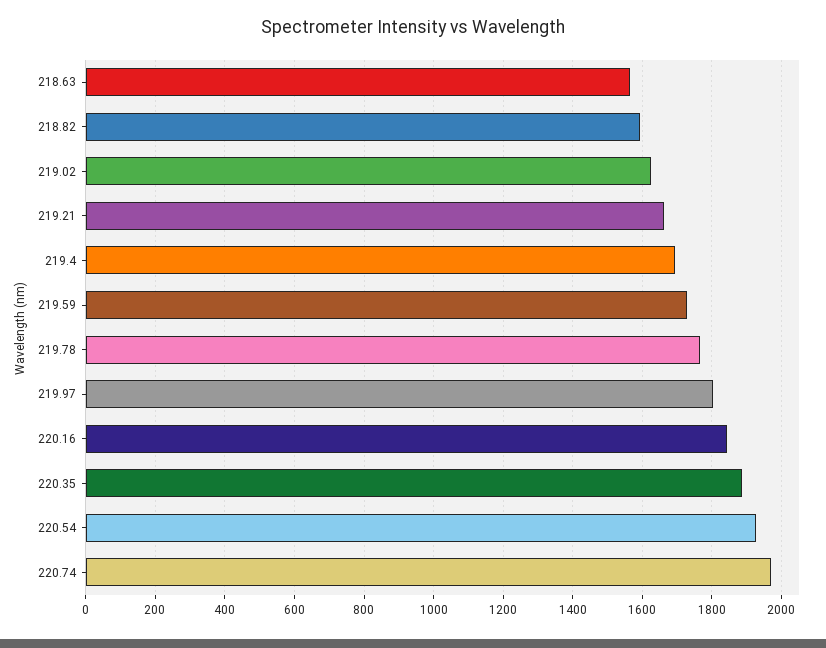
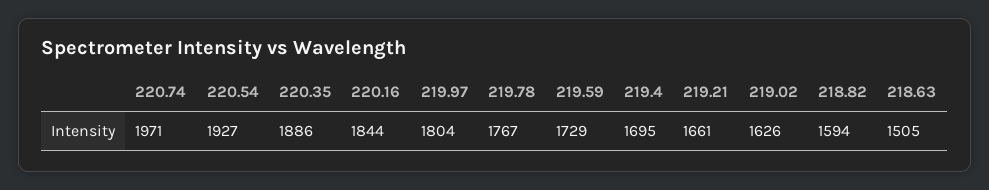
218.63: 1560 -> 1505

